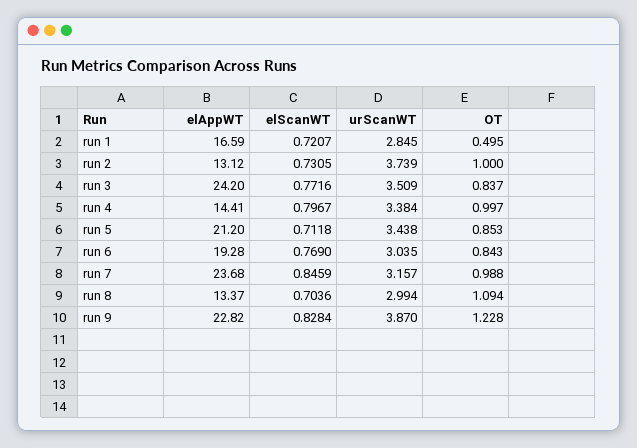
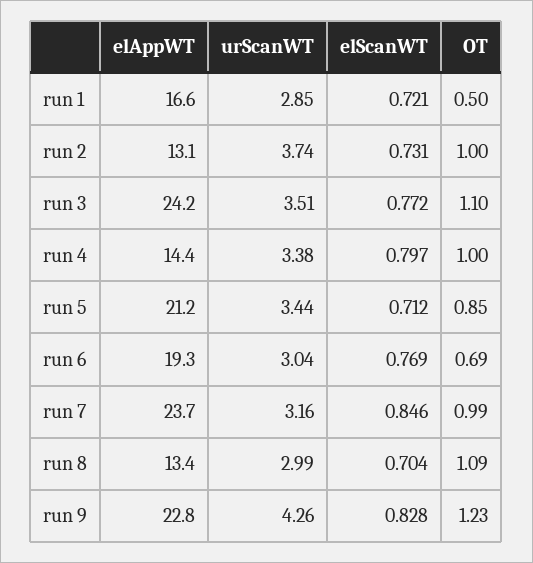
OT, run 3: 0.837 -> 1.1
OT, run 6: 0.843 -> 0.69
urScanWT, run 9: 3.87 -> 4.26

